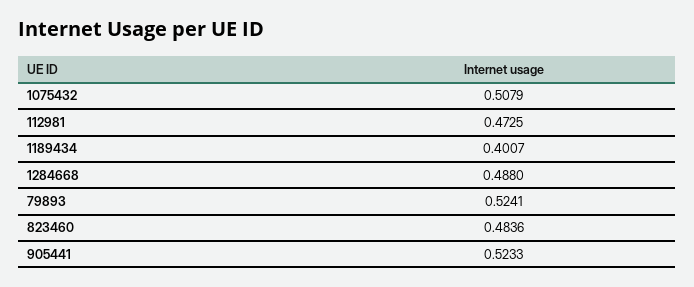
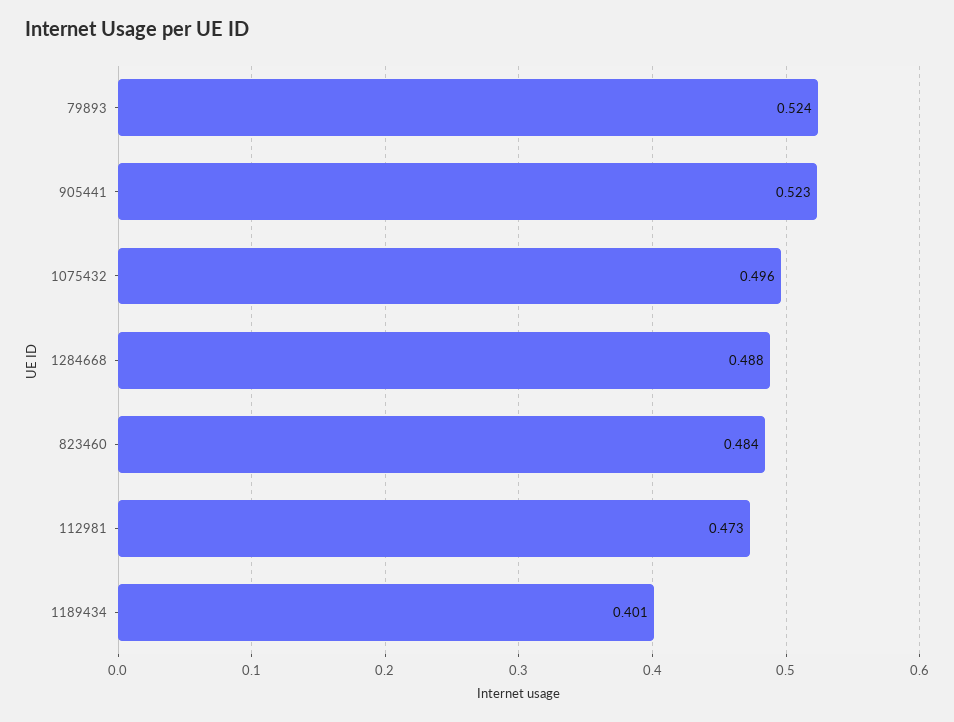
1075432: 0.5079 -> 0.496

